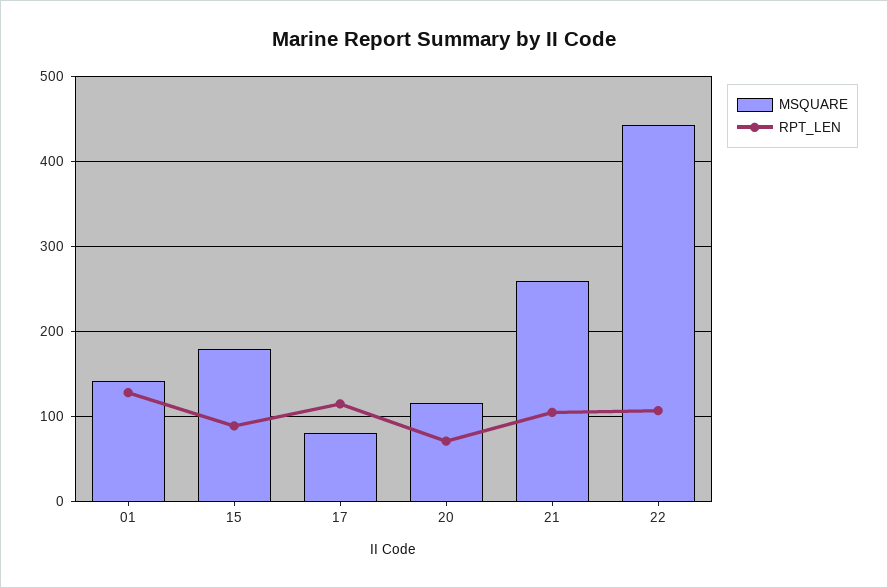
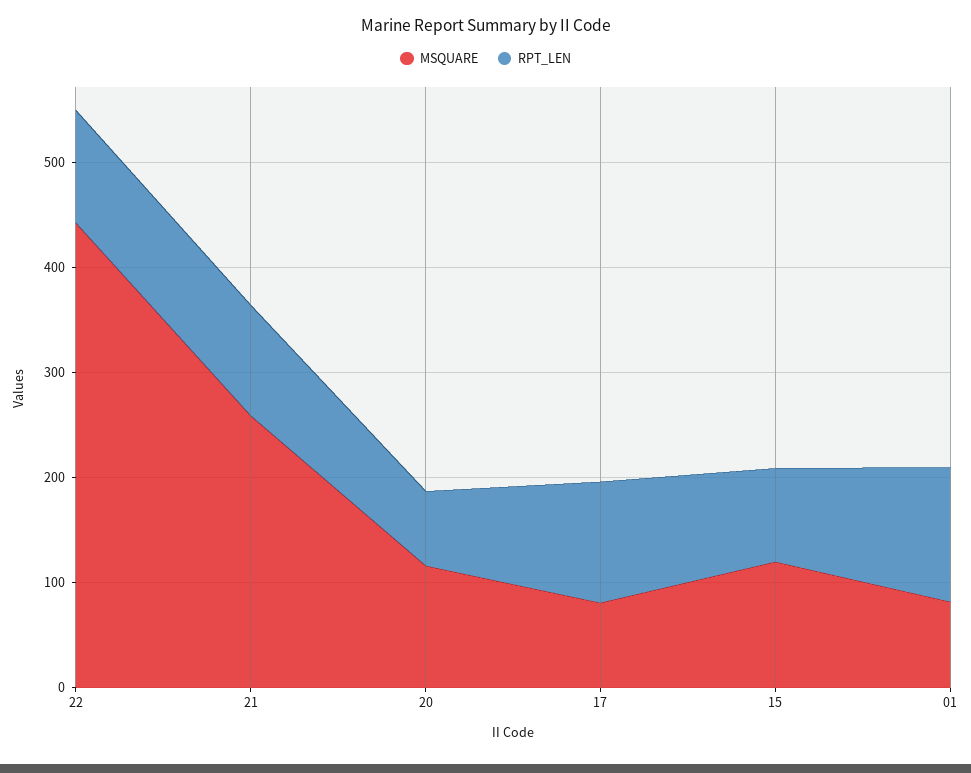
MSQUARE, 01: 140 -> 80
MSQUARE, 15: 180 -> 120

